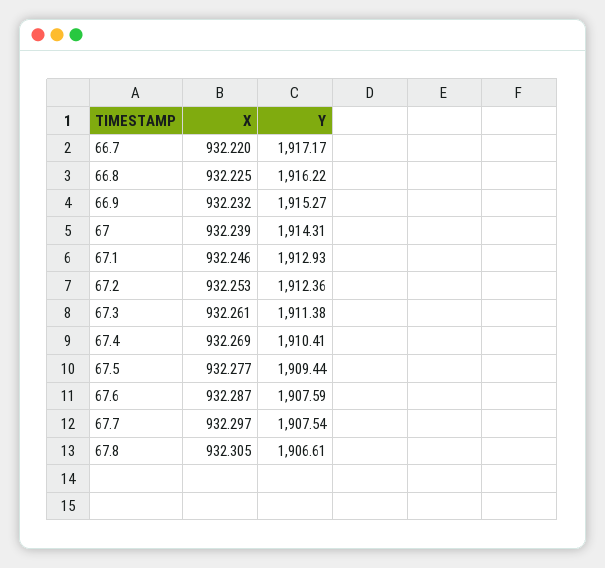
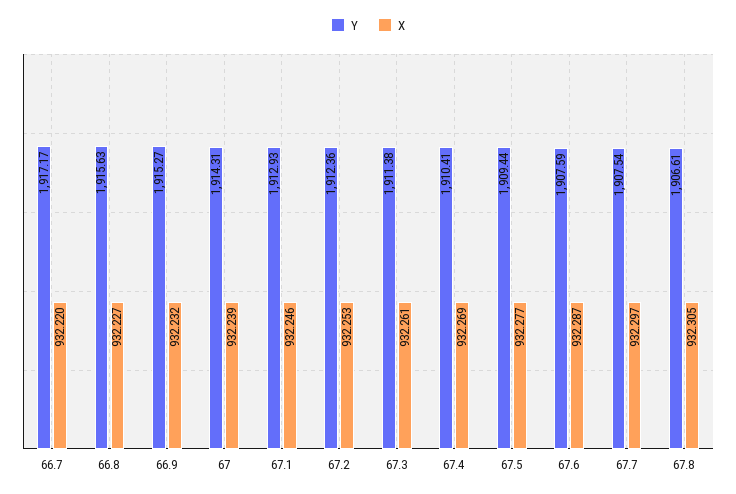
X, 66.8: 932.225 -> 932.227
Y, 66.8: 1916.22 -> 1915.63

